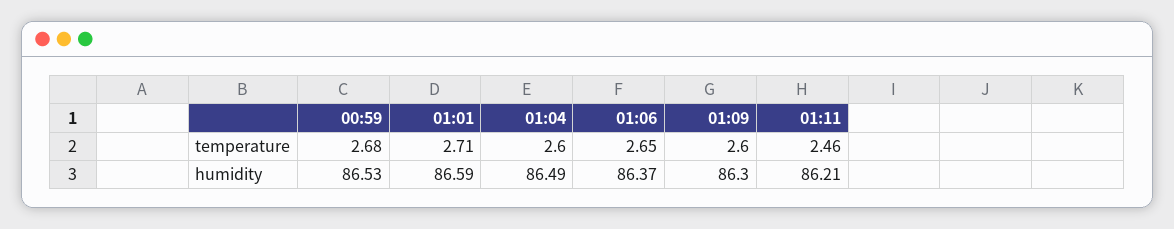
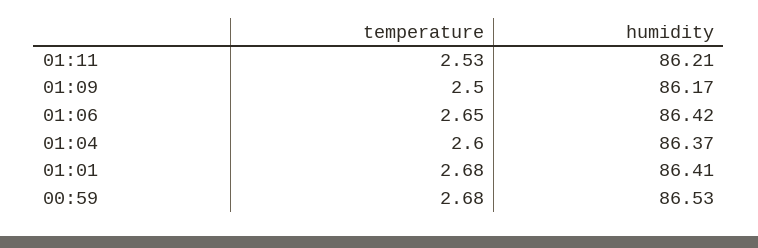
01:01, temperature: 2.71 -> 2.68
01:09, temperature: 2.6 -> 2.5
01:11, temperature: 2.46 -> 2.53
01:01, humidity: 86.59 -> 86.41
01:04, humidity: 86.49 -> 86.37
01:06, humidity: 86.37 -> 86.42
01:09, humidity: 86.3 -> 86.17

